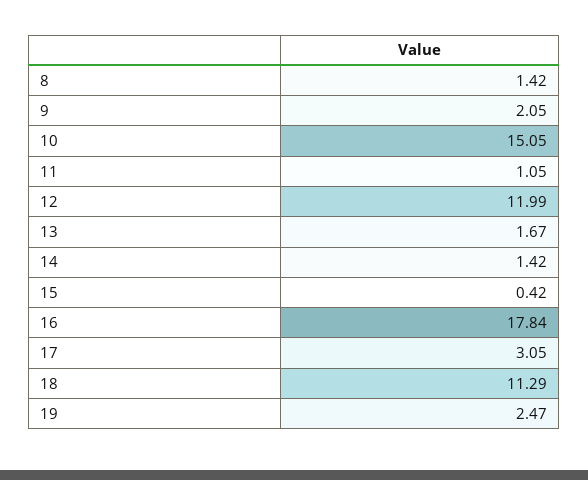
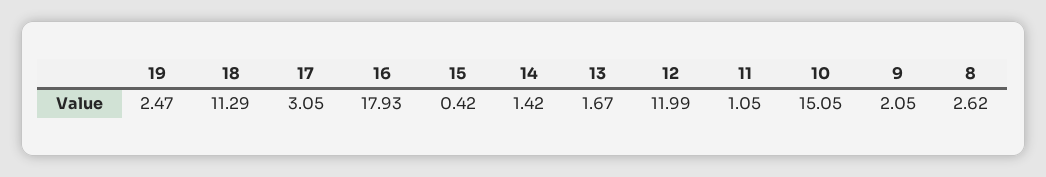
8: 1.42 -> 2.62
16: 17.84 -> 17.93

